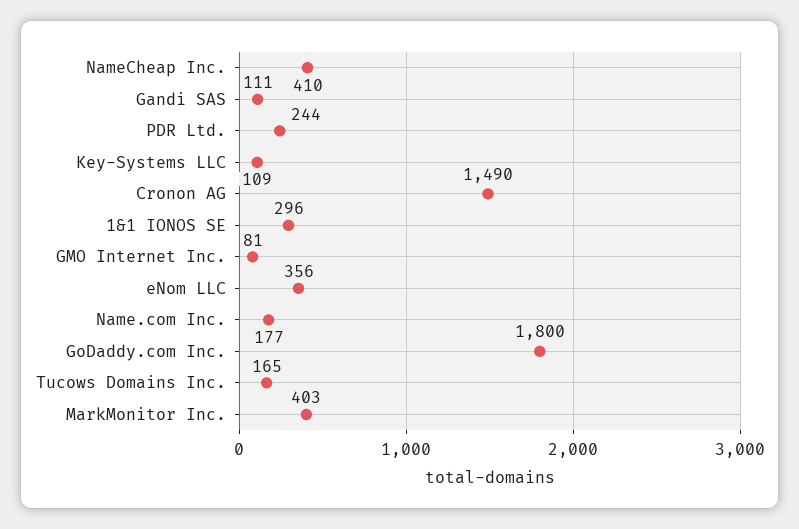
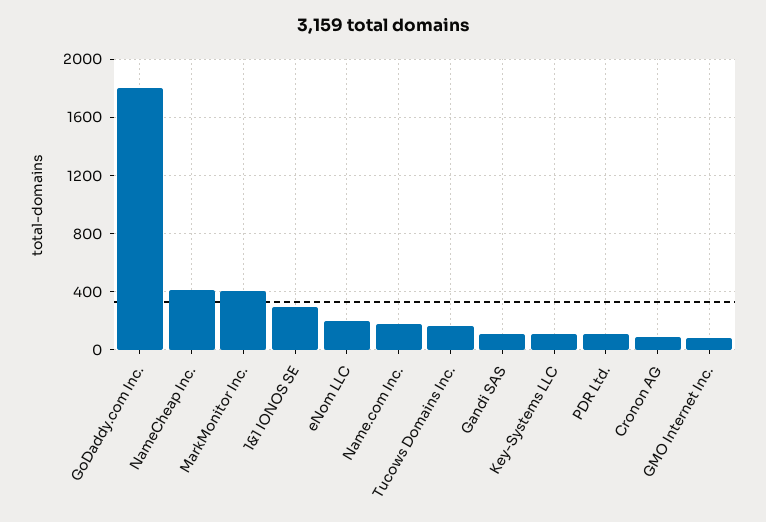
PDR Ltd.: 244 -> 100
Cronon AG: 1490 -> 100
eNom LLC: 356 -> 200

